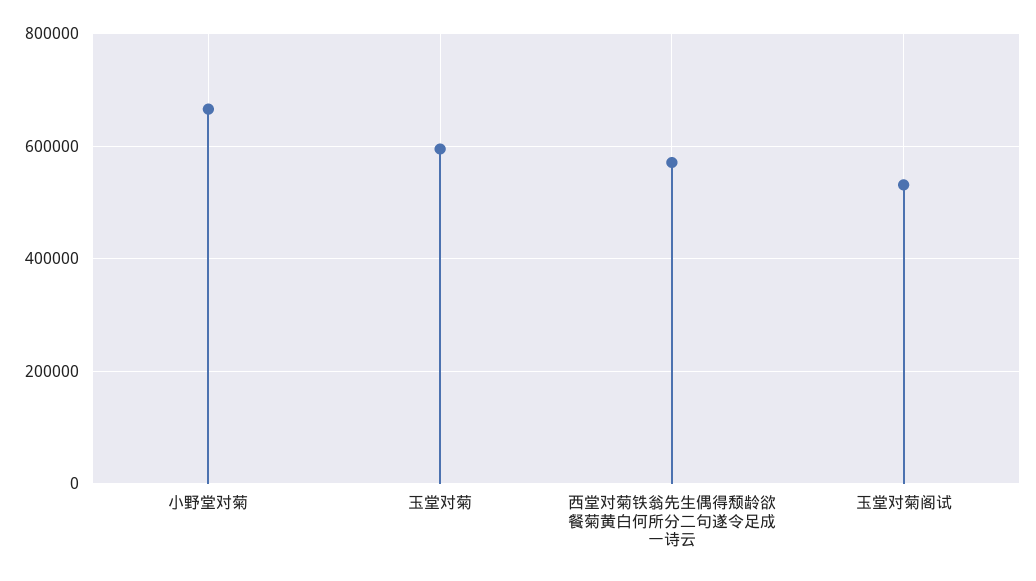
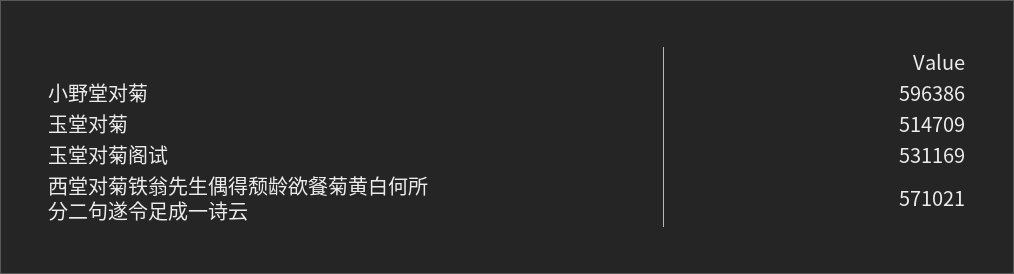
小野堂对菊: 660000 -> 596386
玉堂对菊: 600000 -> 514709

